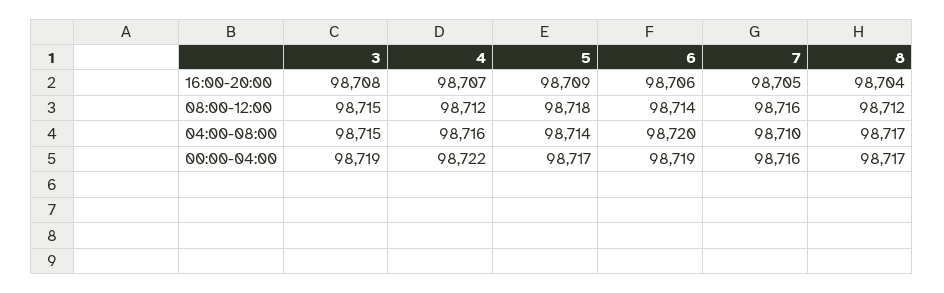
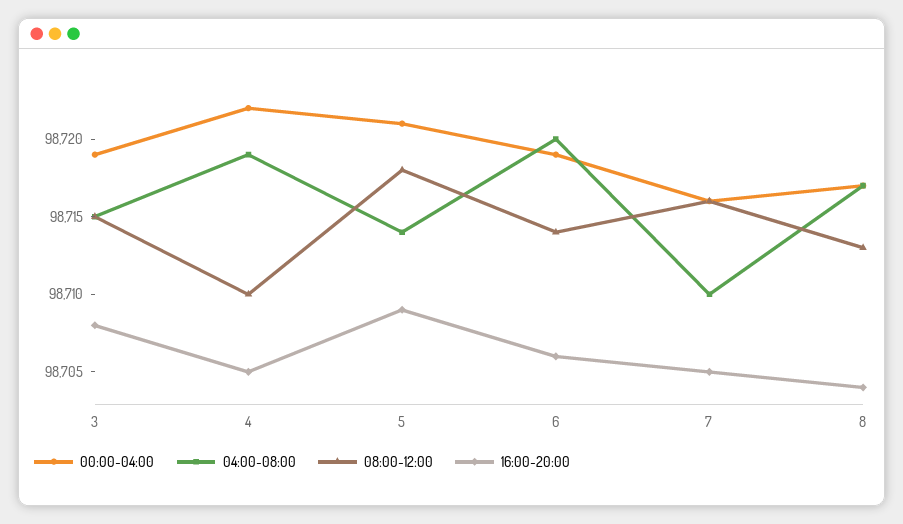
16:00-20:00, 4: 98707 -> 98705
08:00-12:00, 4: 98712 -> 98710
08:00-12:00, 8: 98712 -> 98713
04:00-08:00, 4: 98716 -> 98719
00:00-04:00, 5: 98717 -> 98721

